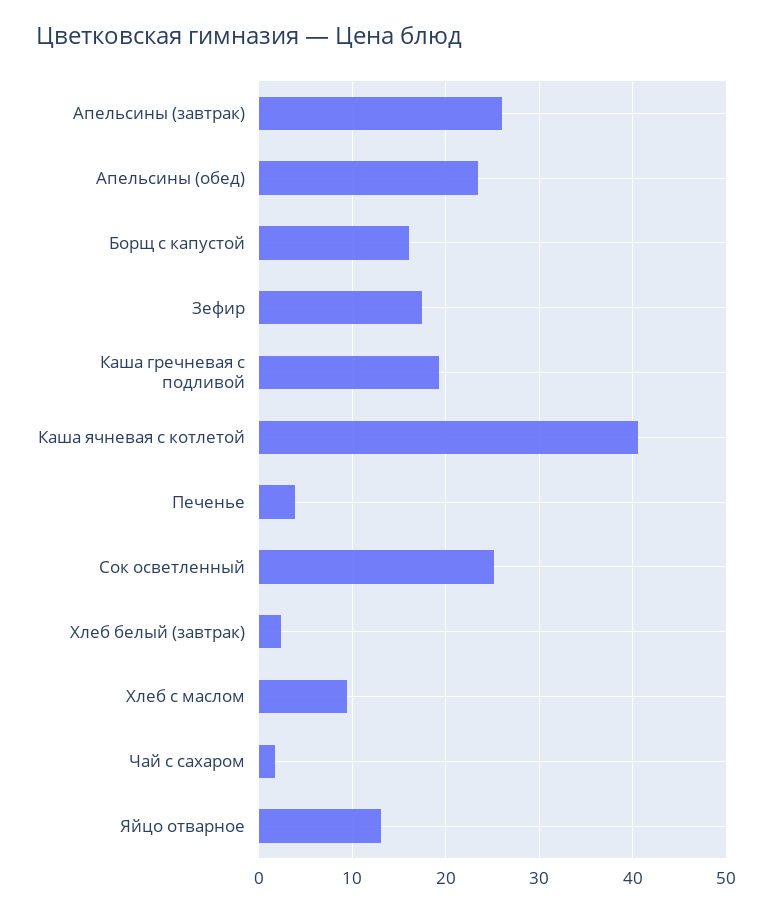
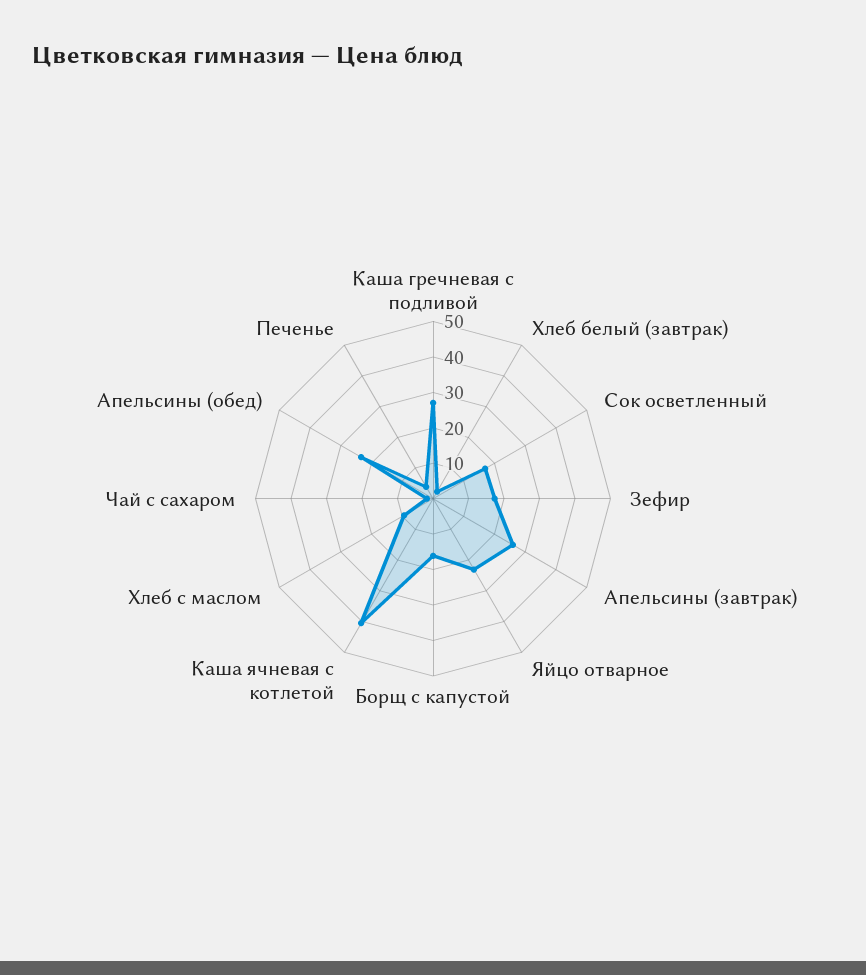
Каша гречневая с подливой: 19 -> 27.5
Сок осветленный: 25 -> 17.5
Яйцо отварное: 13 -> 22.5

